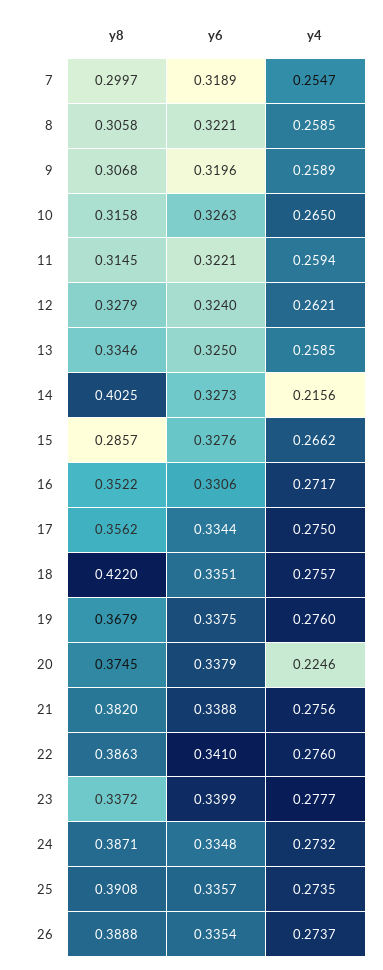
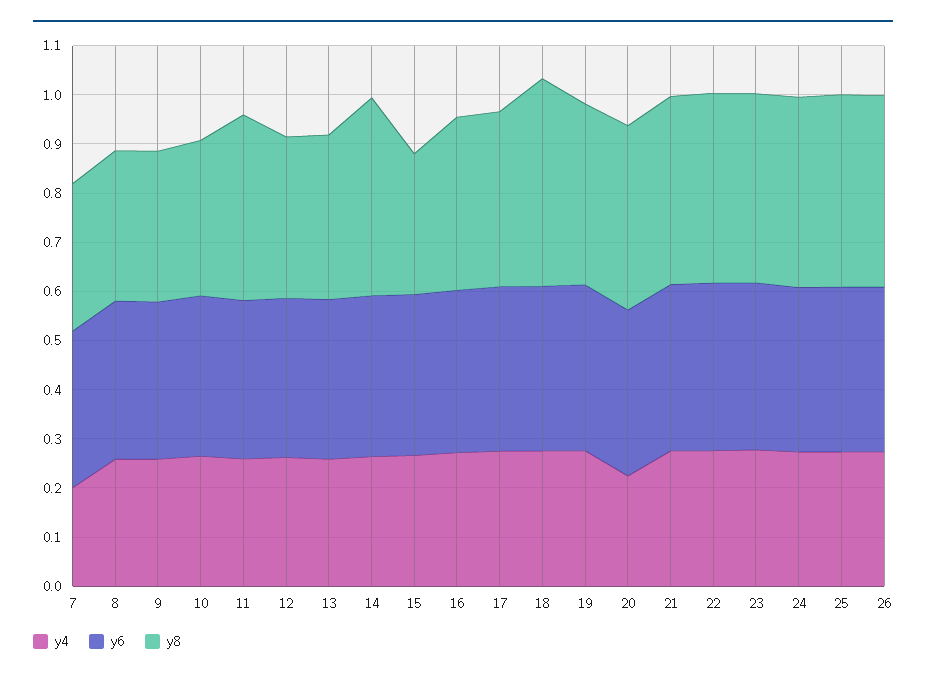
y4, 7: 0.2547 -> 0.2
y8, 11: 0.3145 -> 0.38
y4, 14: 0.2156 -> 0.26
y8, 23: 0.3372 -> 0.38

